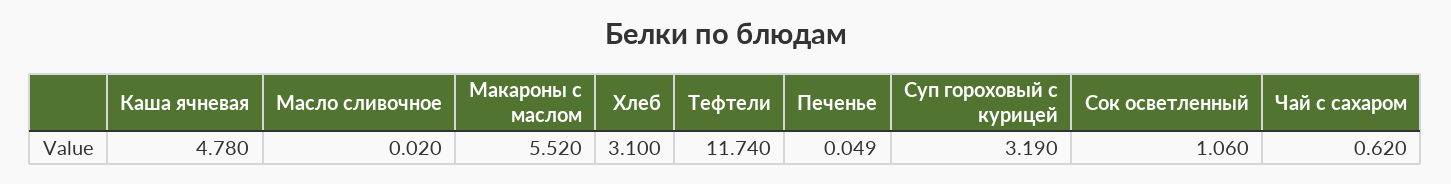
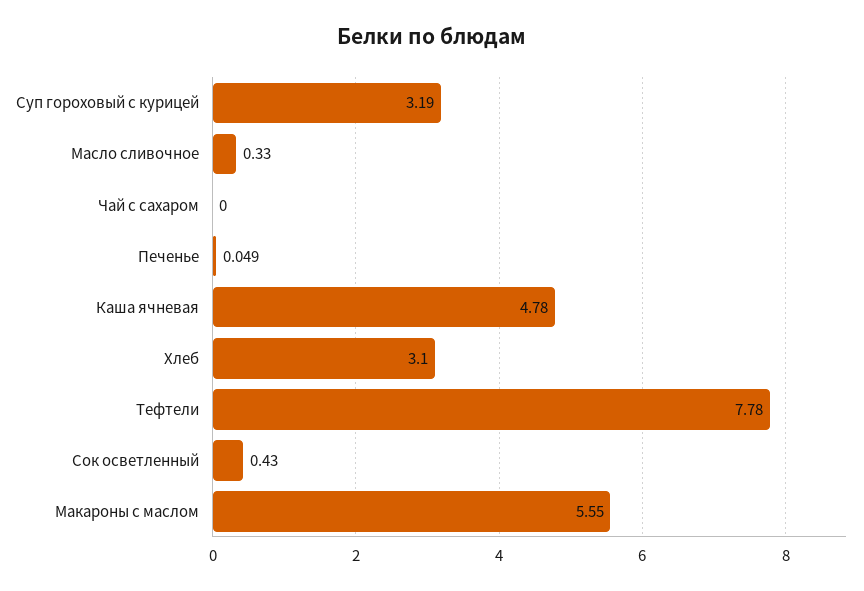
Масло сливочное: 0.02 -> 0.33
Макароны с маслом: 5.52 -> 5.55
Тефтели: 11.74 -> 7.78
Сок осветленный: 1.06 -> 0.43
Чай с сахаром: 0.62 -> 0

